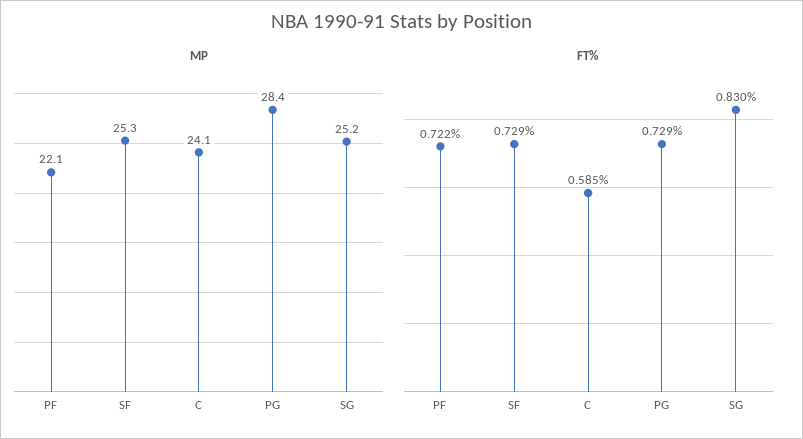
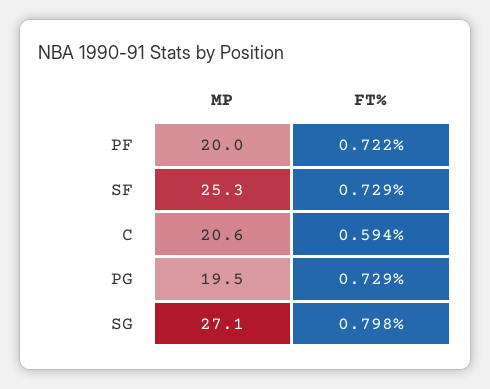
MP, PF: 22.1 -> 20
MP, C: 24.1 -> 20.6
MP, PG: 28.4 -> 19.5
MP, SG: 25.2 -> 27.1
FT%, C: 0.585 -> 0.594
FT%, SG: 0.83 -> 0.798

